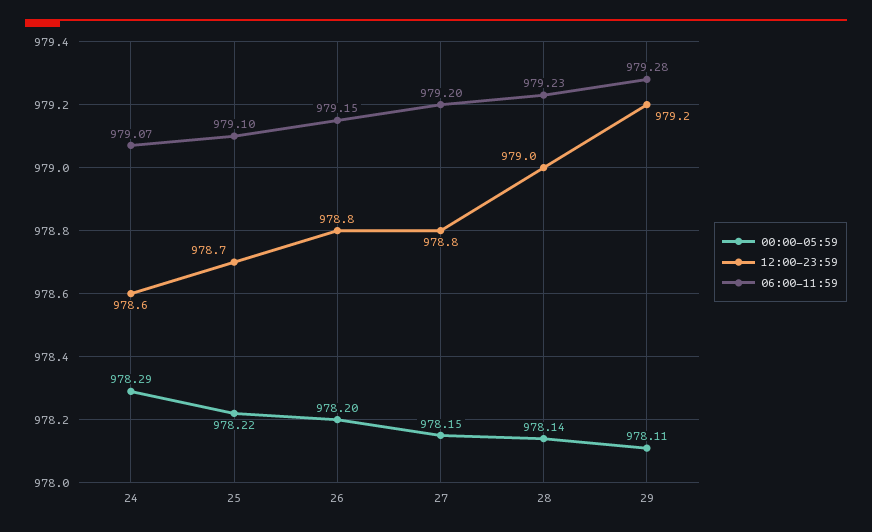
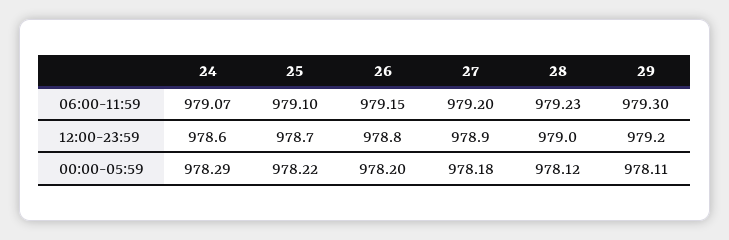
00:00-05:59, 27: 978.15 -> 978.18
12:00-23:59, 27: 978.8 -> 978.9
00:00-05:59, 28: 978.14 -> 978.12
06:00-11:59, 29: 979.28 -> 979.3

